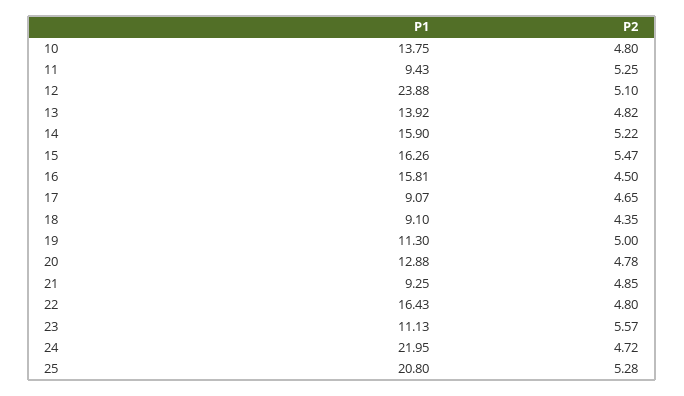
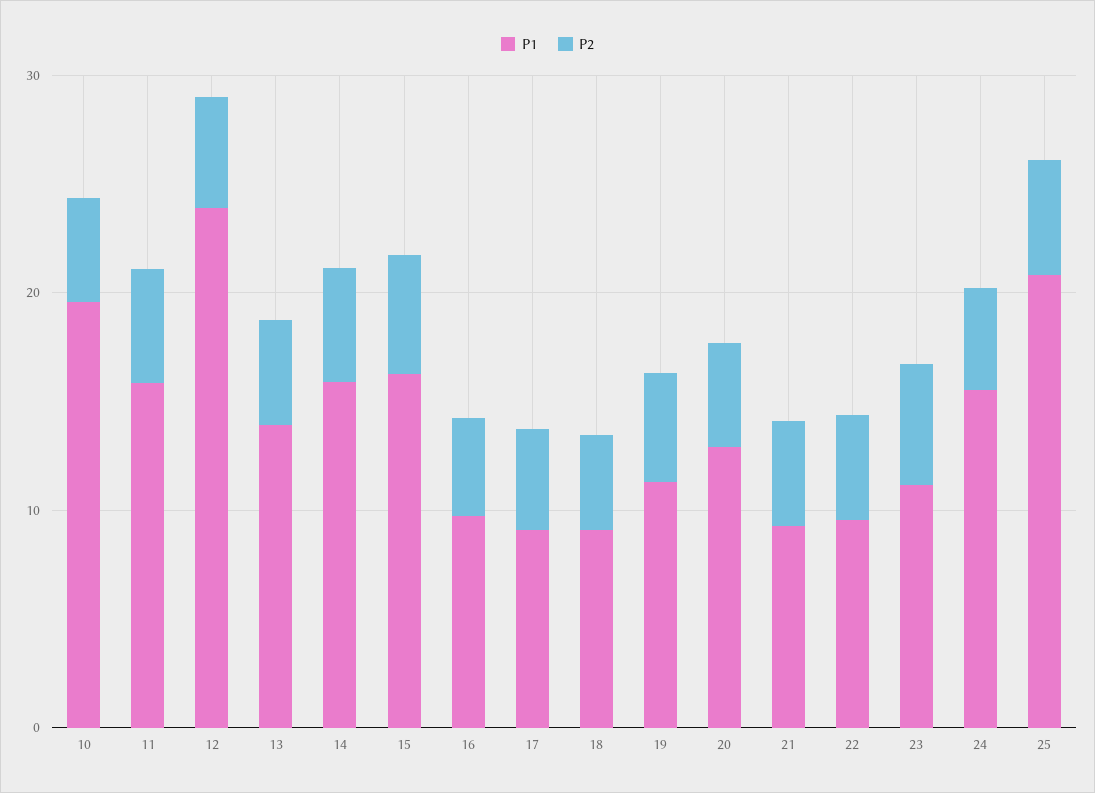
P1, 10: 13.75 -> 20
P1, 11: 9.43 -> 16
P1, 16: 15.81 -> 10
P1, 22: 16.43 -> 10
P1, 24: 21.95 -> 16

